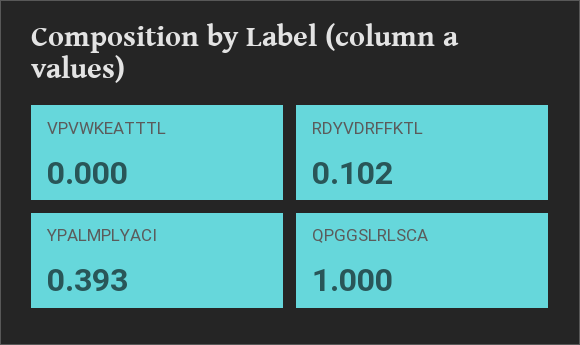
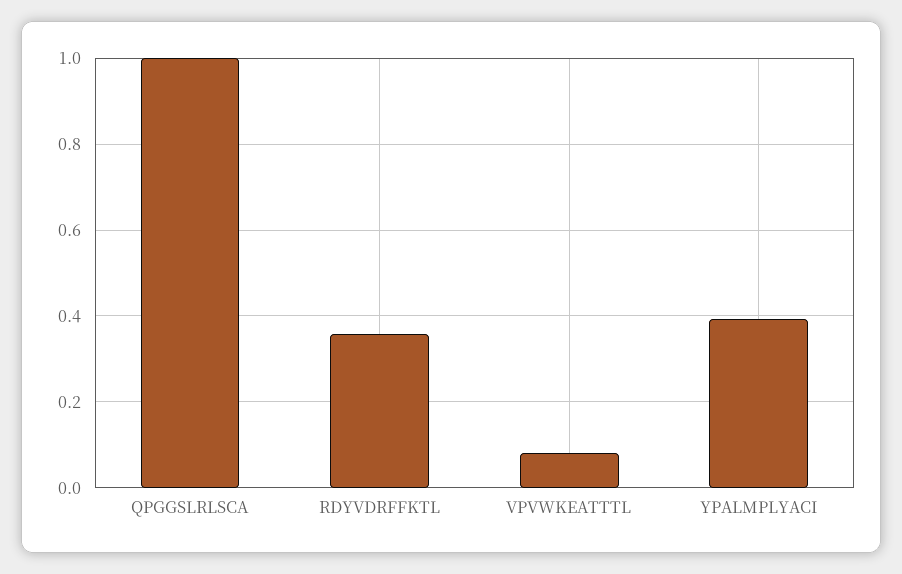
VPVWKEATTTL: 0 -> 0.08
RDYVDRFFKTL: 0.102 -> 0.36

